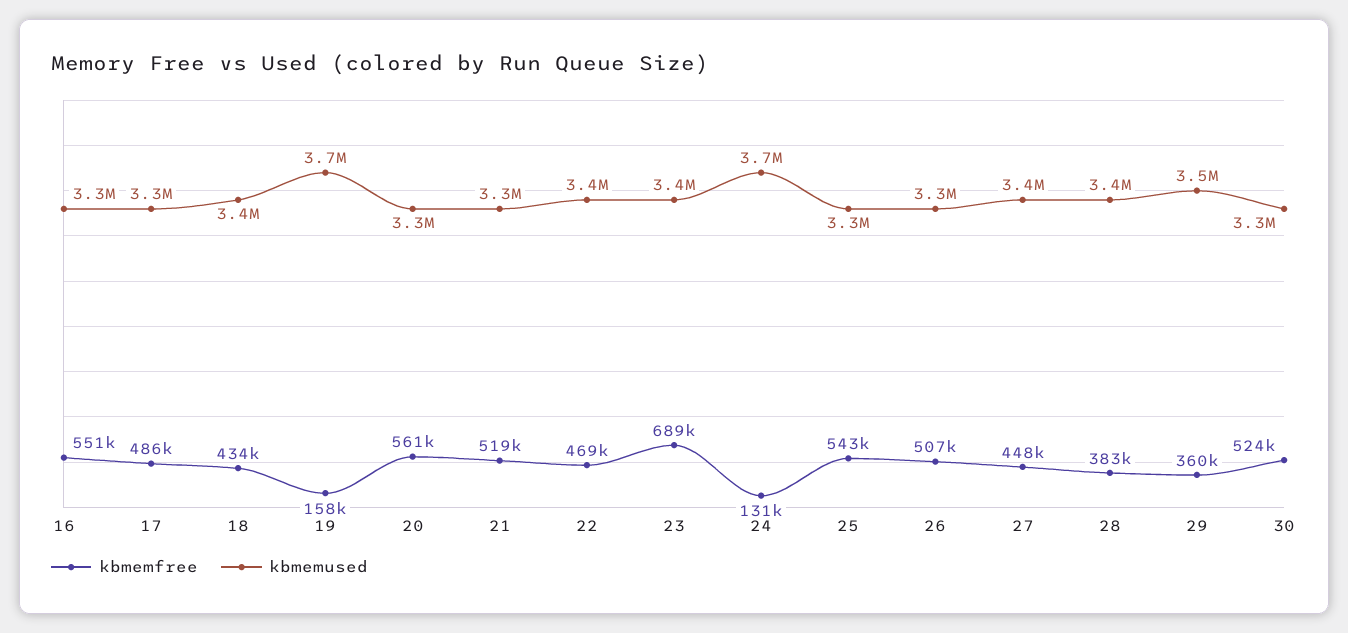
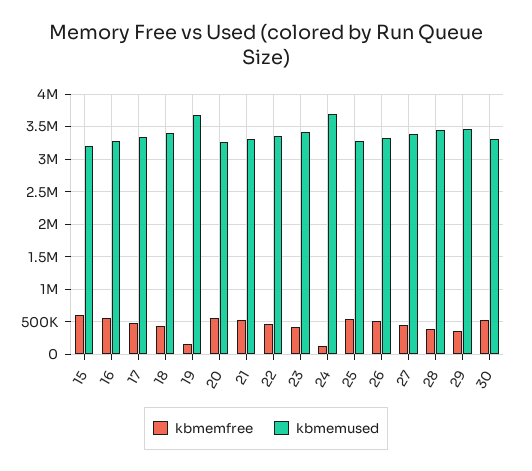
kbmemfree, 23: 689000 -> 400000
kbmemfree, 15: none -> 600000
kbmemused, 15: none -> 3200000

